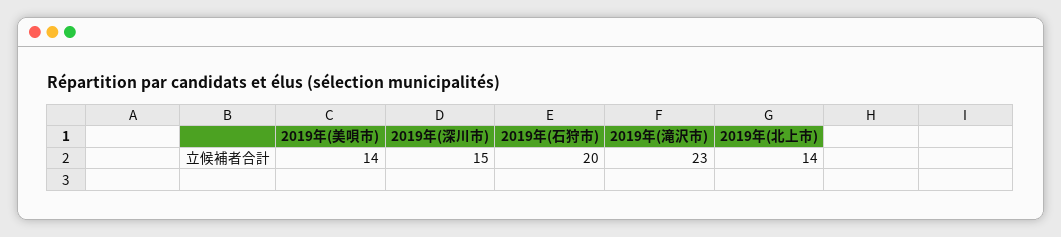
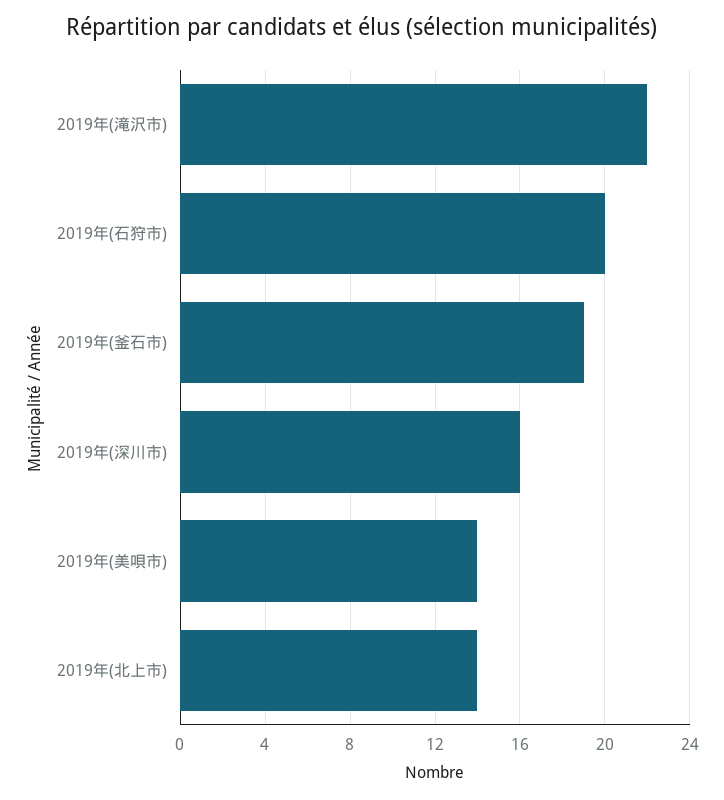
2019年(深川市): 15 -> 16
2019年(滝沢市): 23 -> 22
2019年(釜石市): none -> 19

